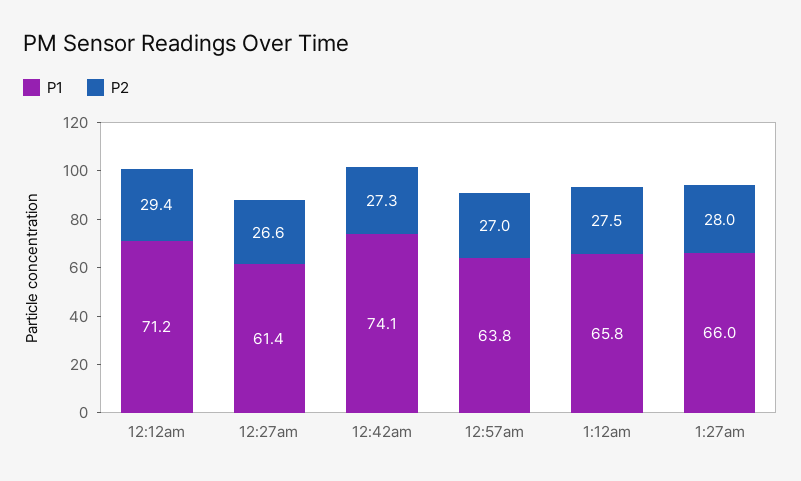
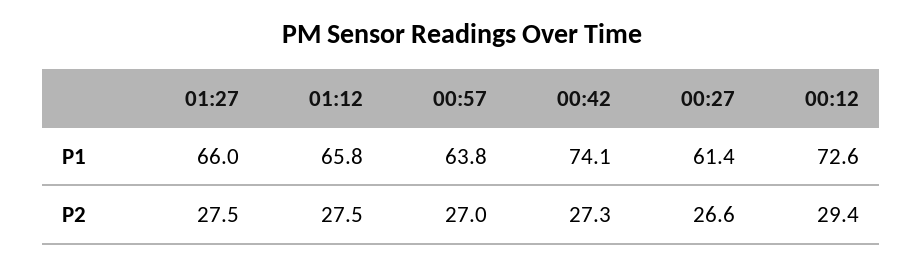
P1, 12:12am: 71.2 -> 72.6
P2, 1:27am: 28 -> 27.5

